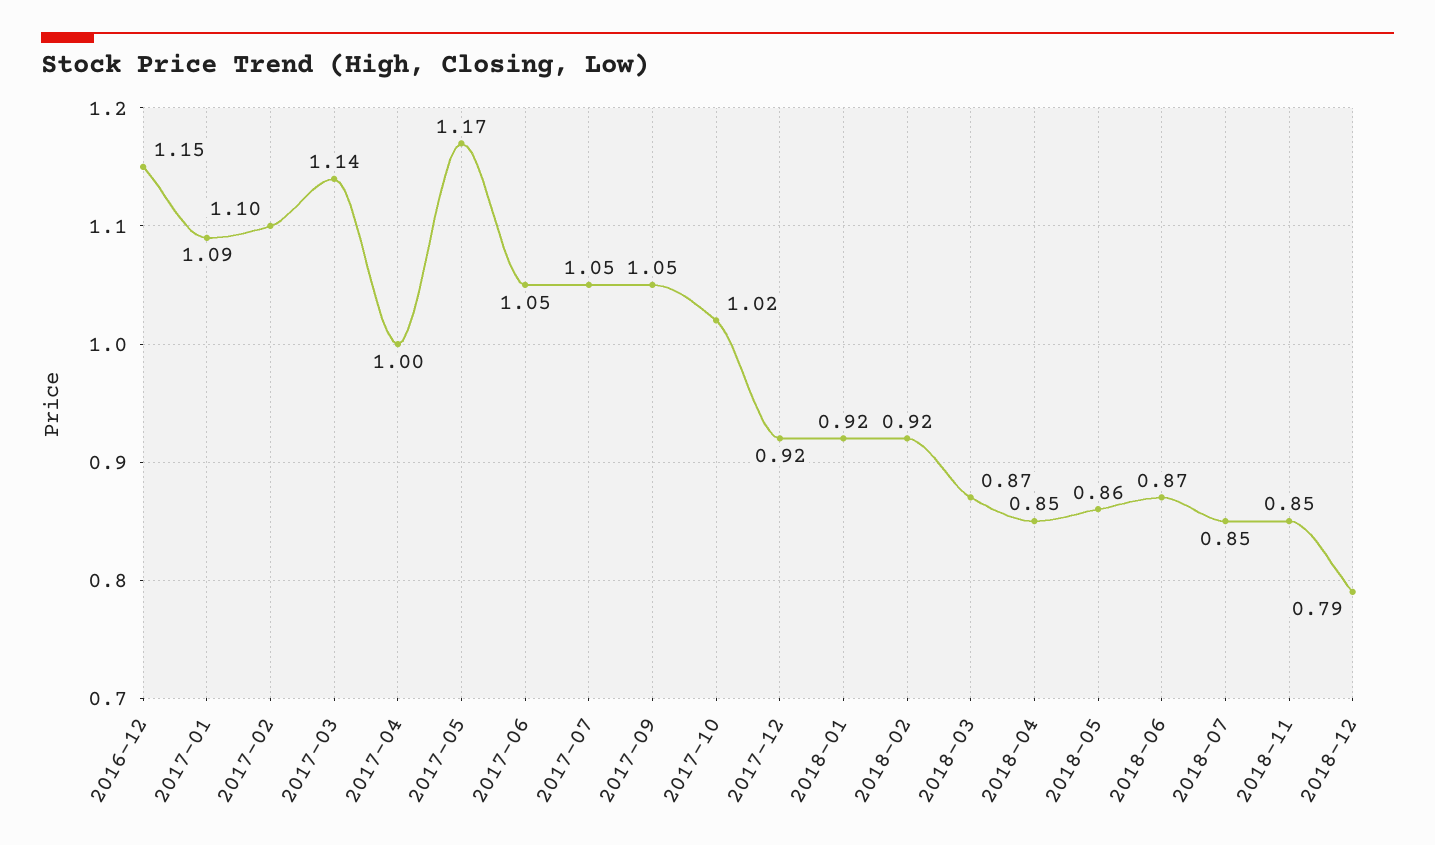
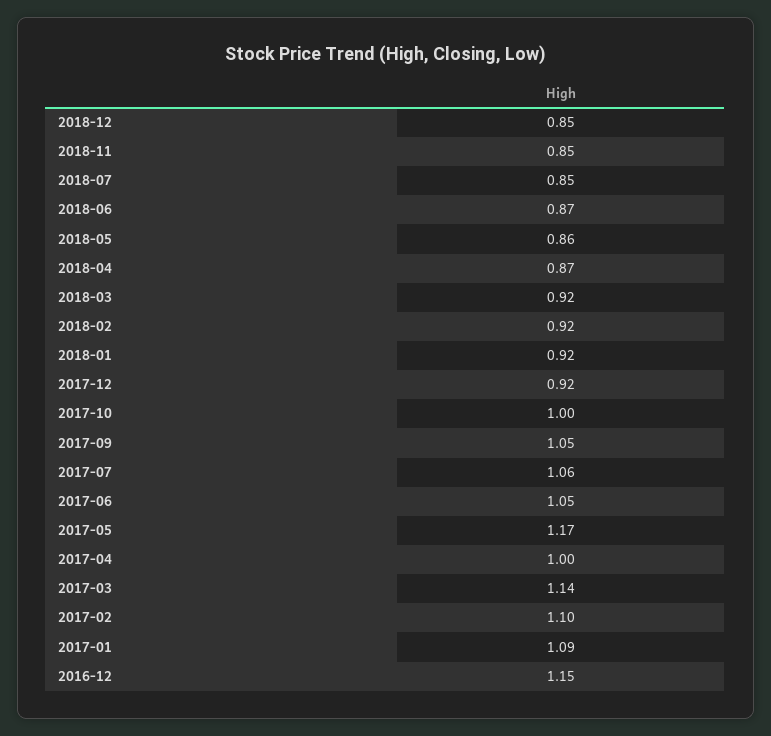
2017-07: 1.05 -> 1.06
2017-10: 1.02 -> 1
2018-03: 0.87 -> 0.92
2018-04: 0.85 -> 0.87
2018-12: 0.79 -> 0.85

